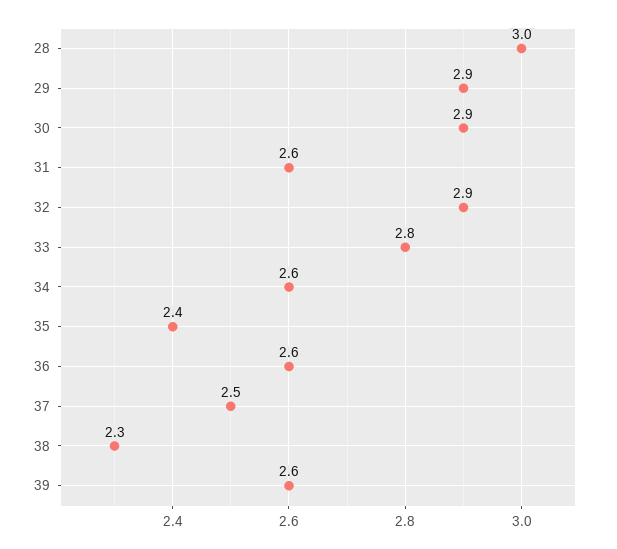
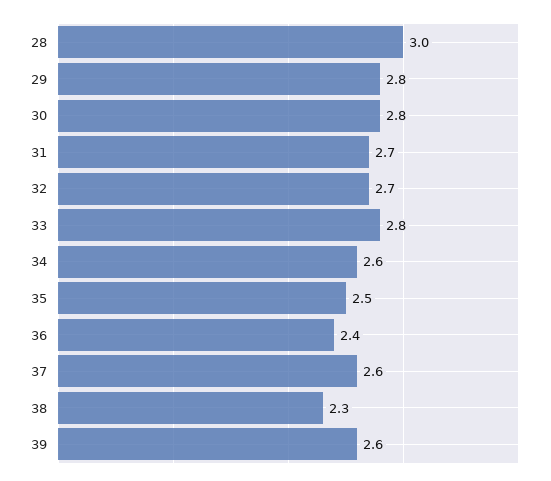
29: 2.9 -> 2.8
30: 2.9 -> 2.8
31: 2.6 -> 2.7
32: 2.9 -> 2.7
35: 2.4 -> 2.5
36: 2.6 -> 2.4
37: 2.5 -> 2.6

